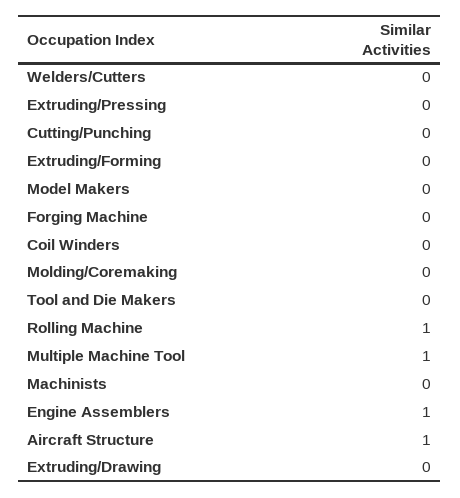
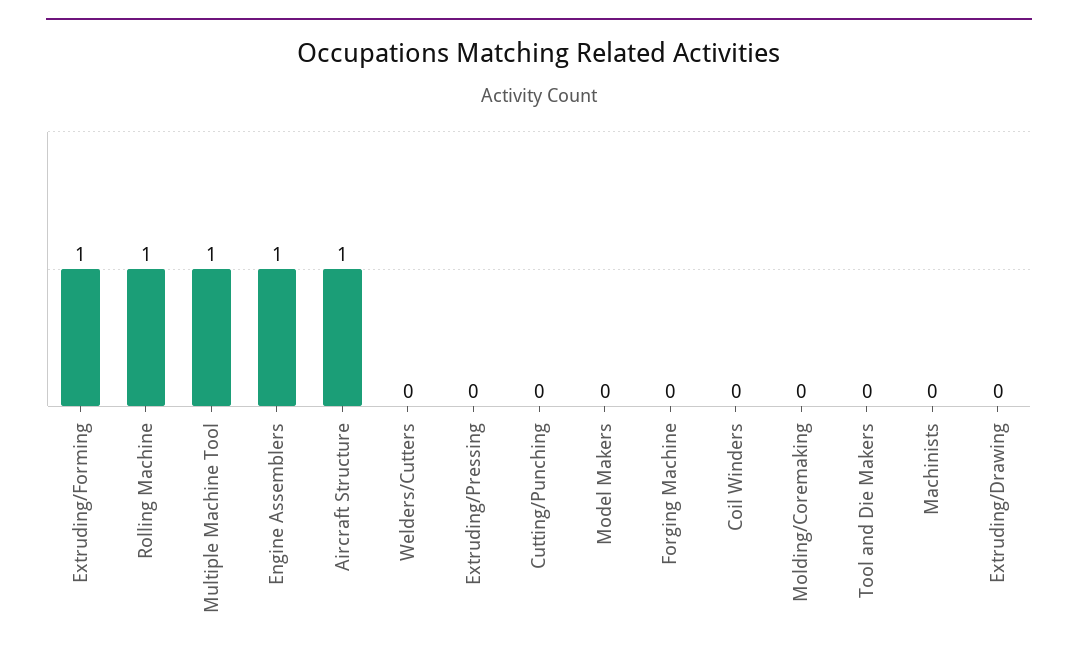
Extruding/Forming: 0 -> 1

